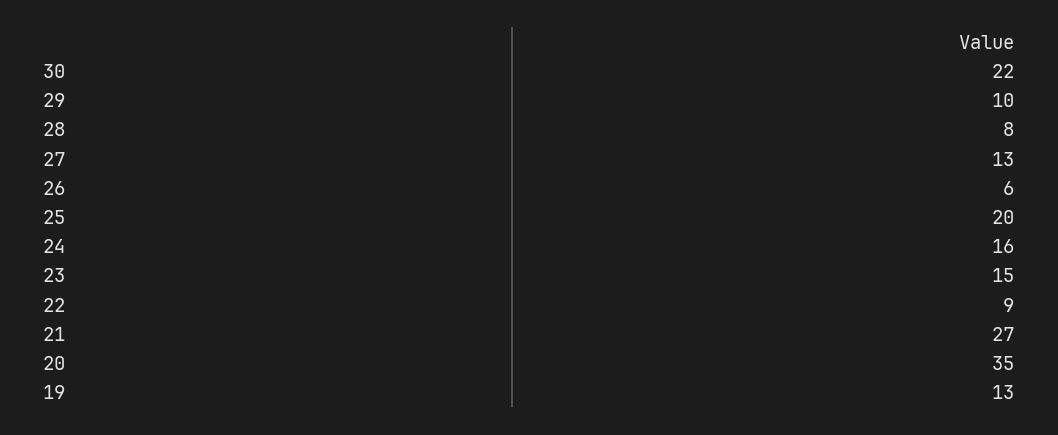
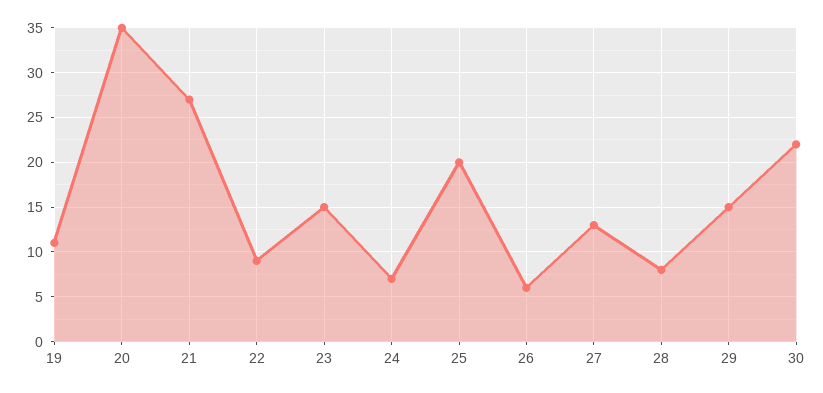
29: 10 -> 15
24: 16 -> 7
19: 13 -> 11

